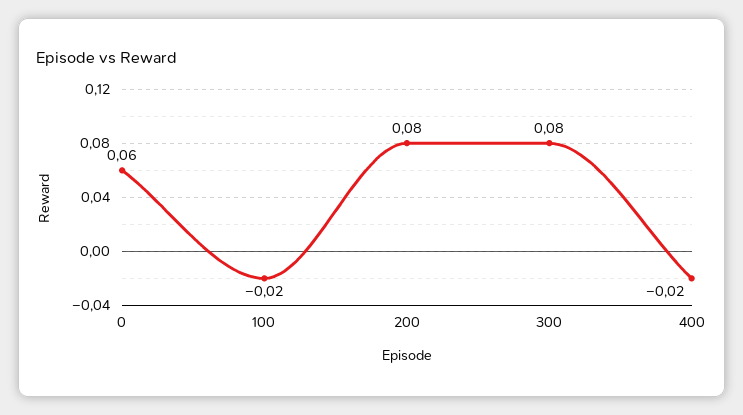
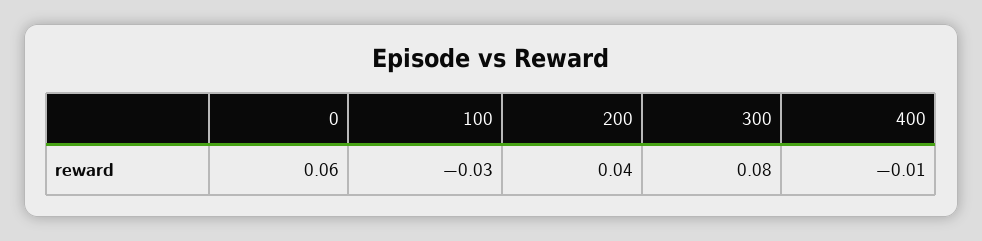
100: -0.02 -> -0.03
200: 0.08 -> 0.04
400: -0.02 -> -0.01

